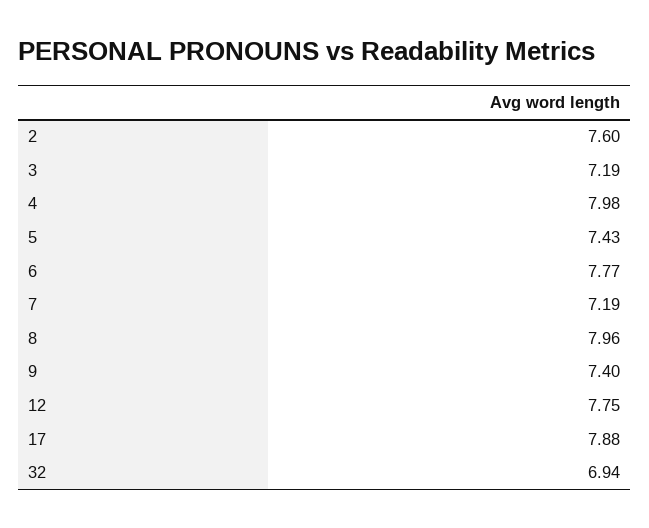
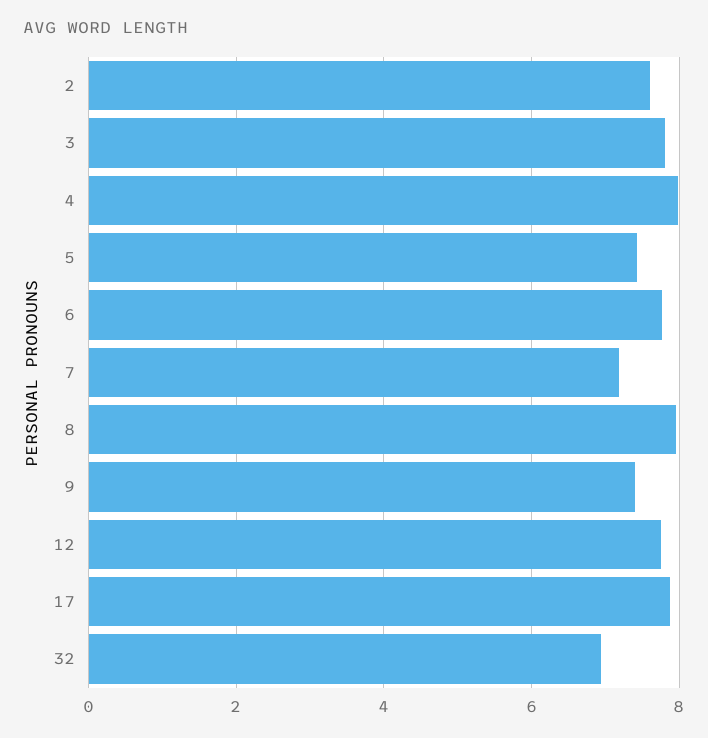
3: 7.19 -> 7.8

